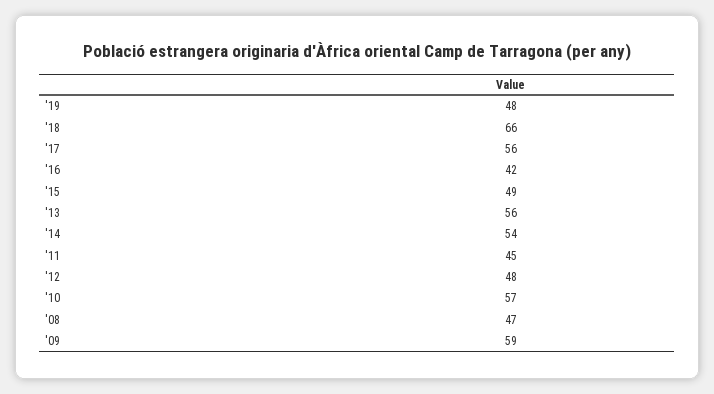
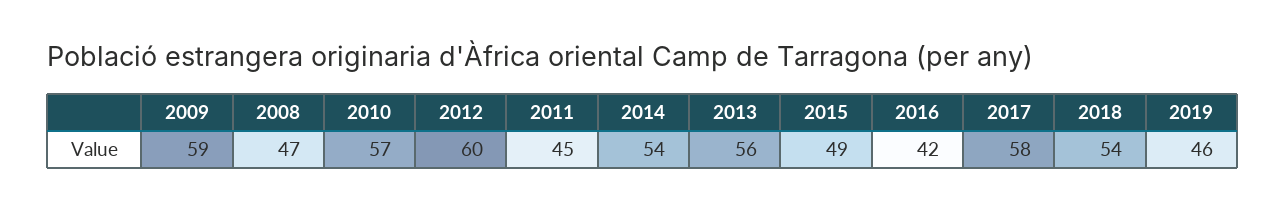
'19: 48 -> 46
'18: 66 -> 54
'17: 56 -> 58
'12: 48 -> 60

